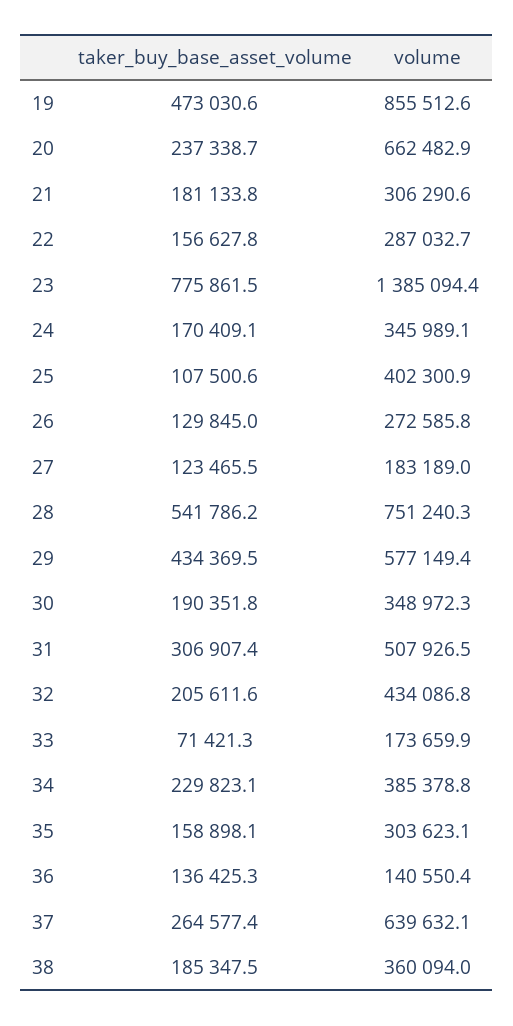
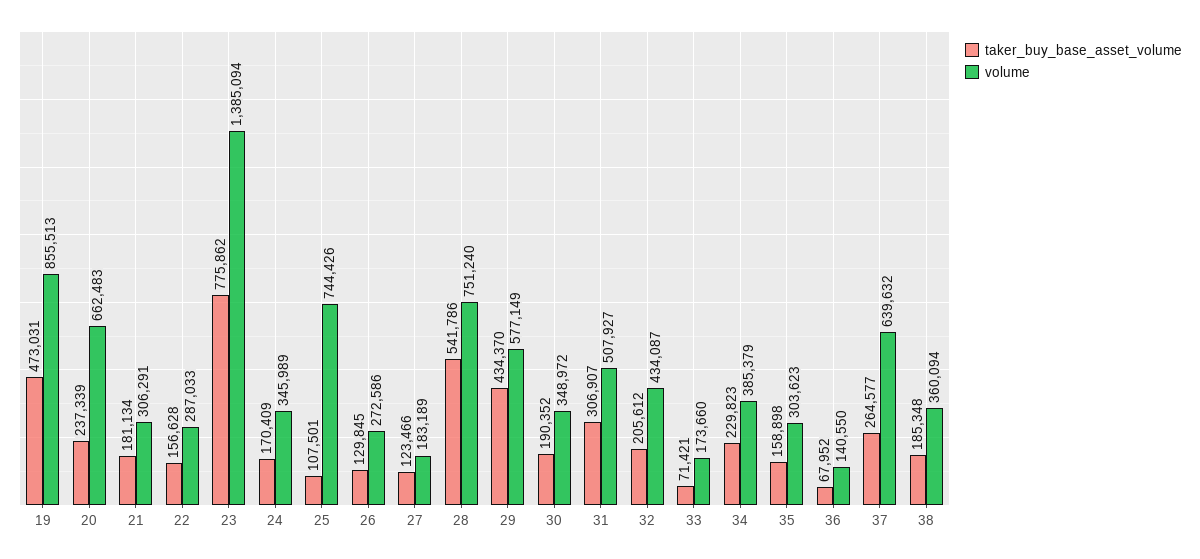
volume, 25: 402300.9 -> 744426
taker_buy_base_asset_volume, 36: 136425.3 -> 67952

